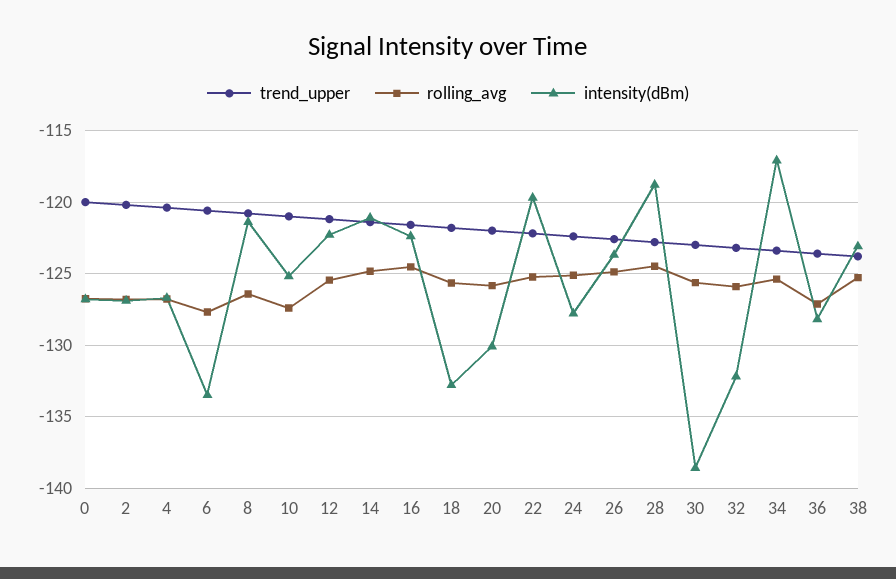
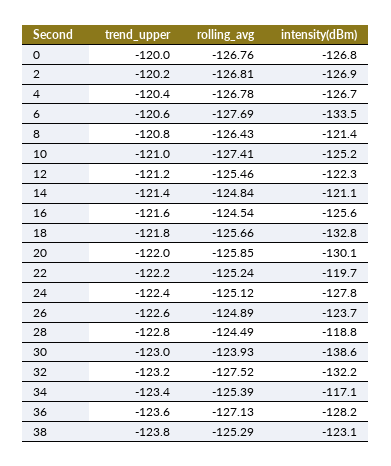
intensity(dBm), 16: -122.5 -> -125.6
rolling_avg, 30: -125.5 -> -123.93
rolling_avg, 32: -126 -> -127.52

